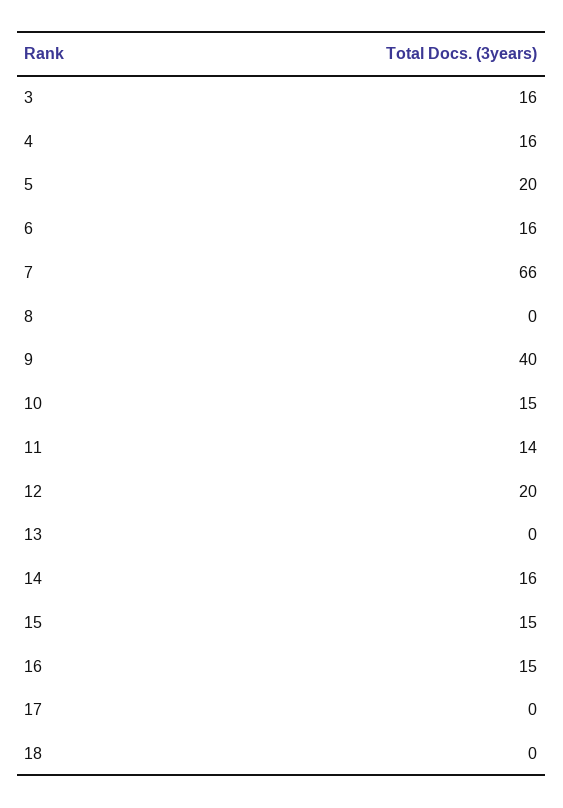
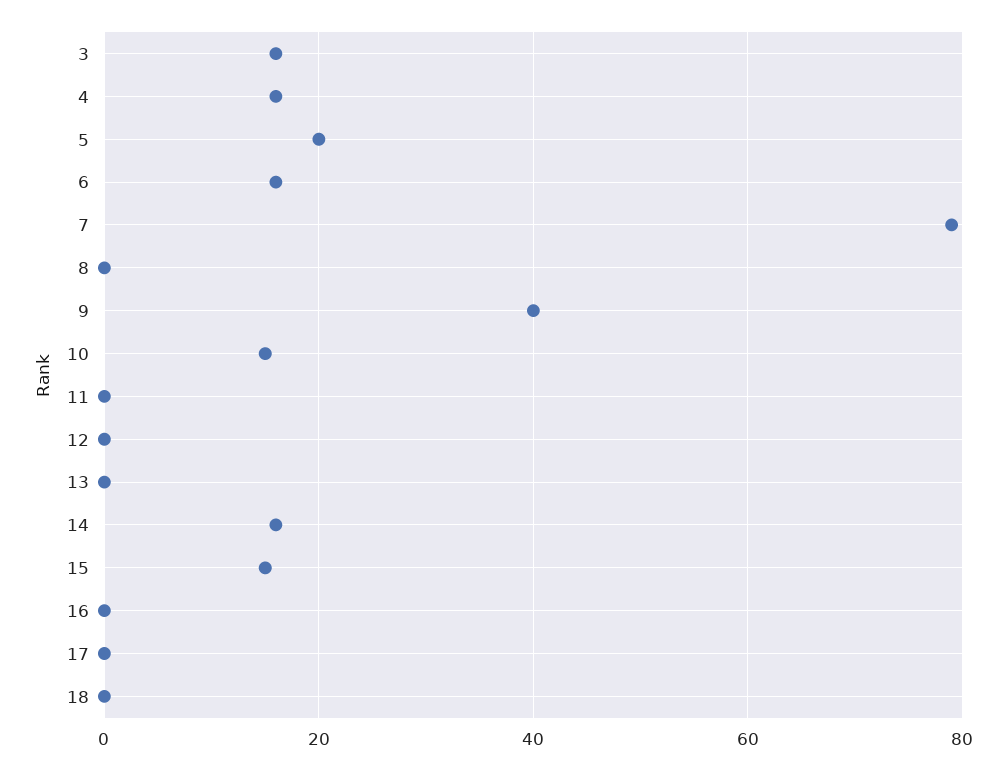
7: 66 -> 80
11: 14 -> 0
12: 20 -> 0
16: 15 -> 0

